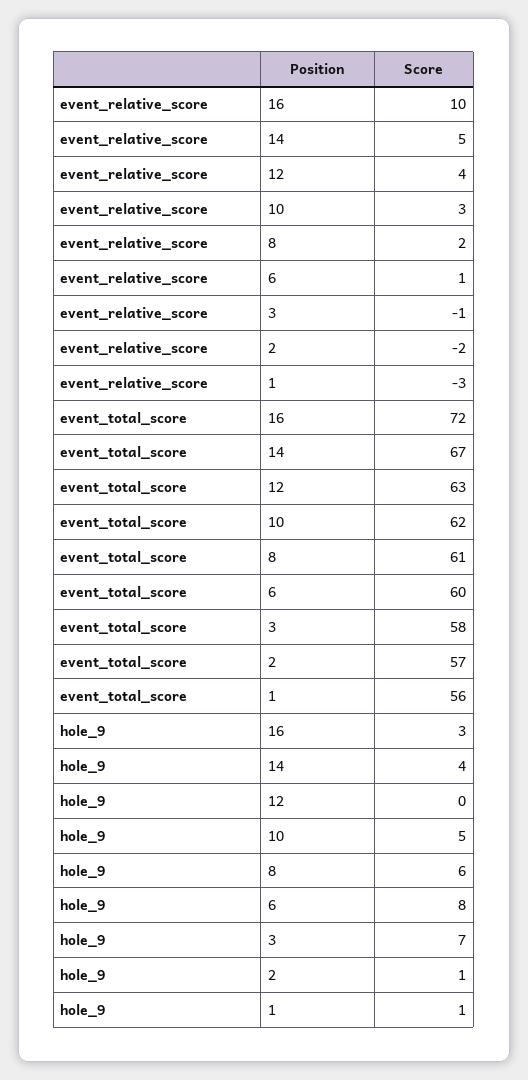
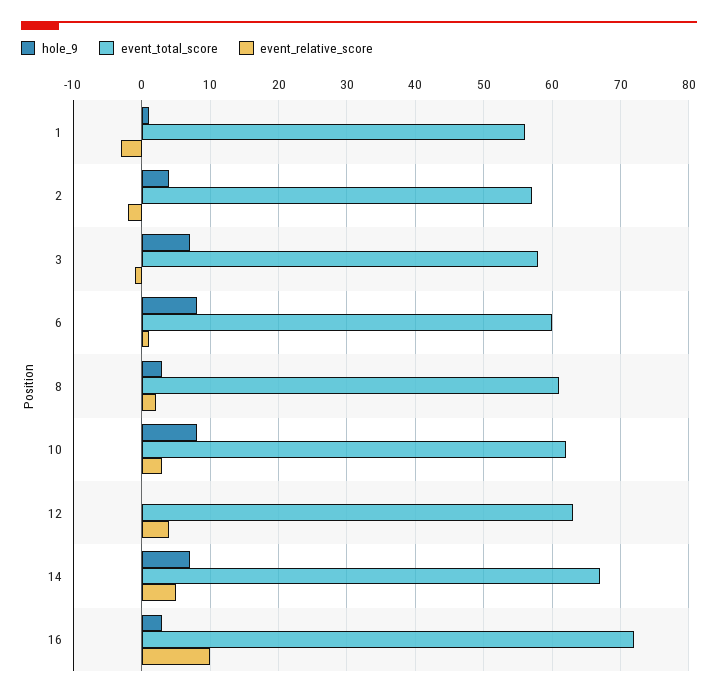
hole_9, 14: 4 -> 7
hole_9, 10: 5 -> 8
hole_9, 8: 6 -> 3
hole_9, 2: 1 -> 4

